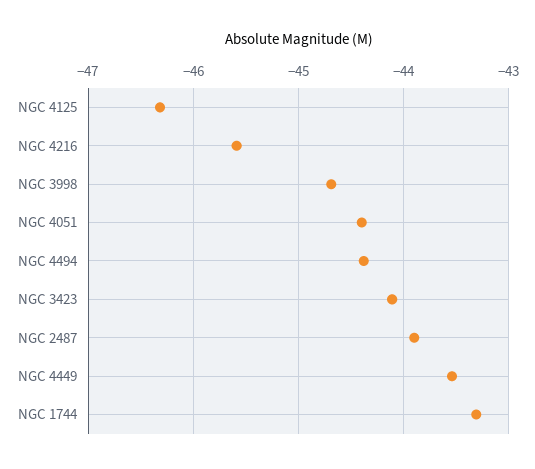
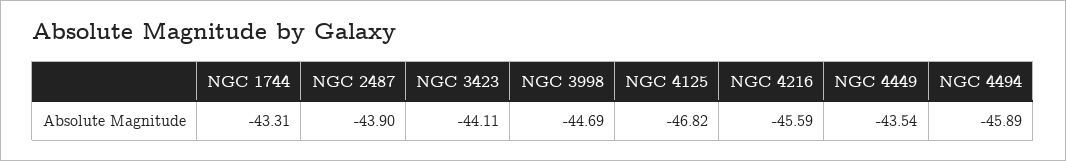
NGC 4125: -46.3 -> -46.82
NGC 4051: -44.4 -> none
NGC 4494: -44.4 -> -45.89

